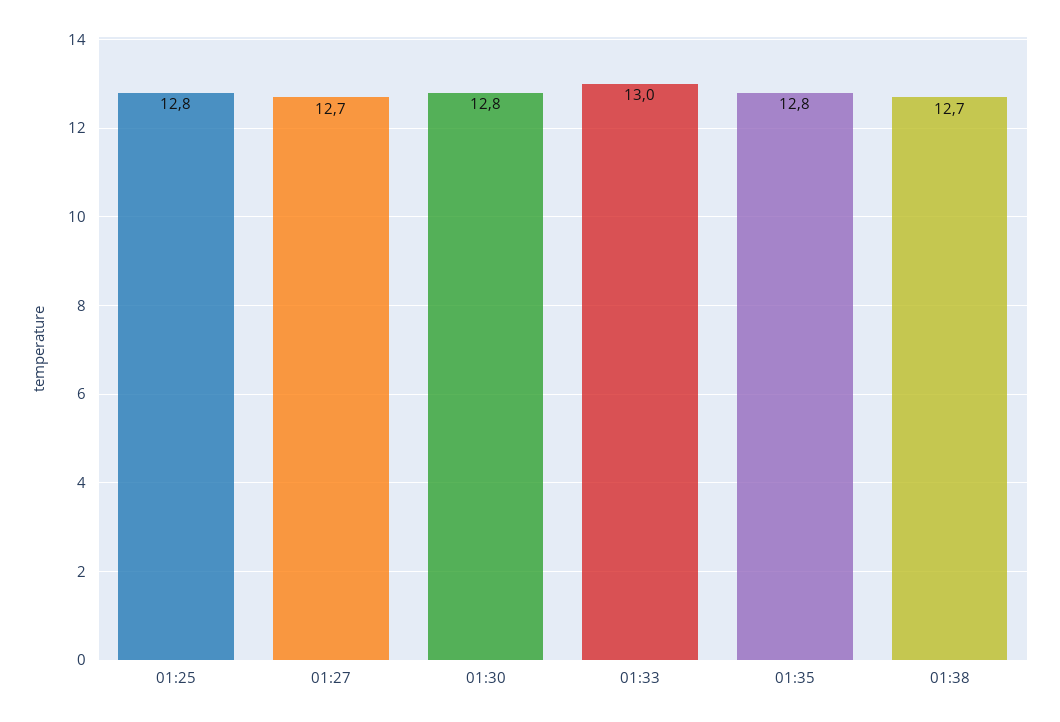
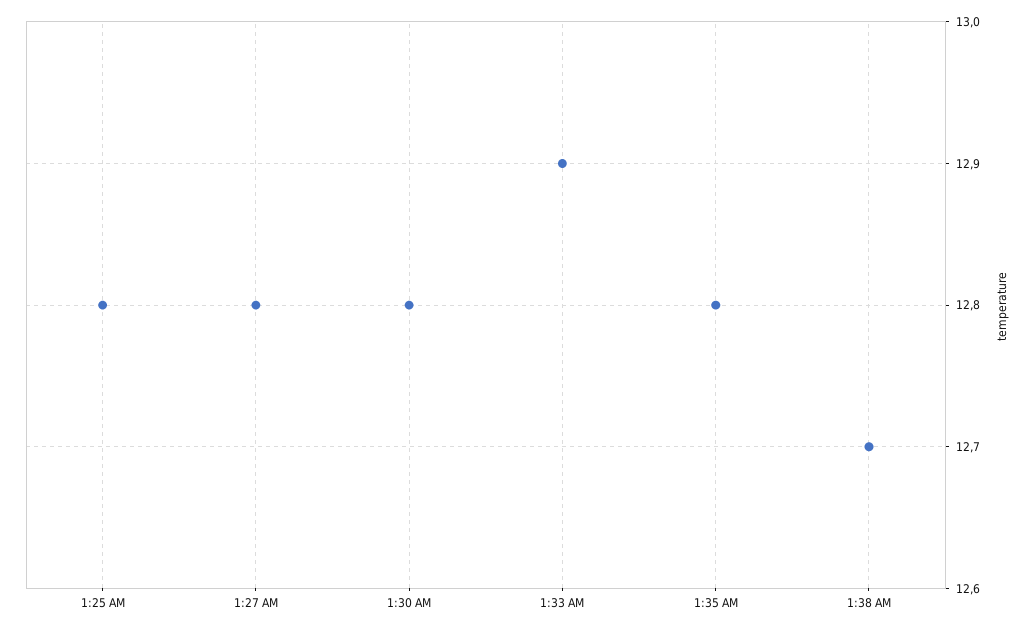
01:27: 12.7 -> 12.8
01:33: 13 -> 12.9

